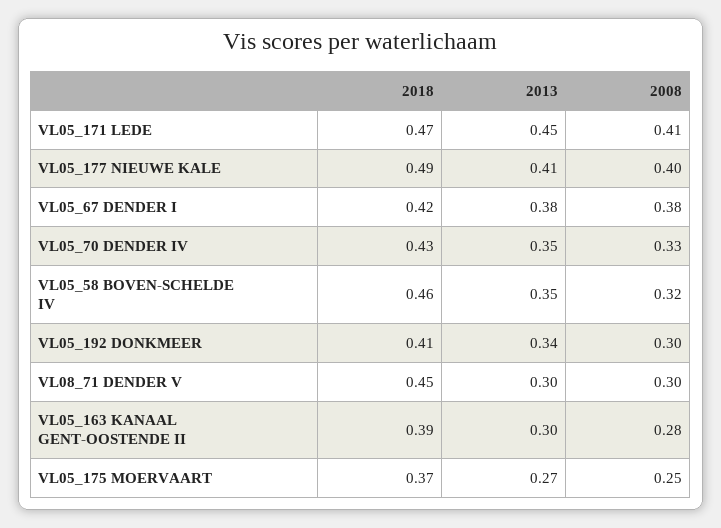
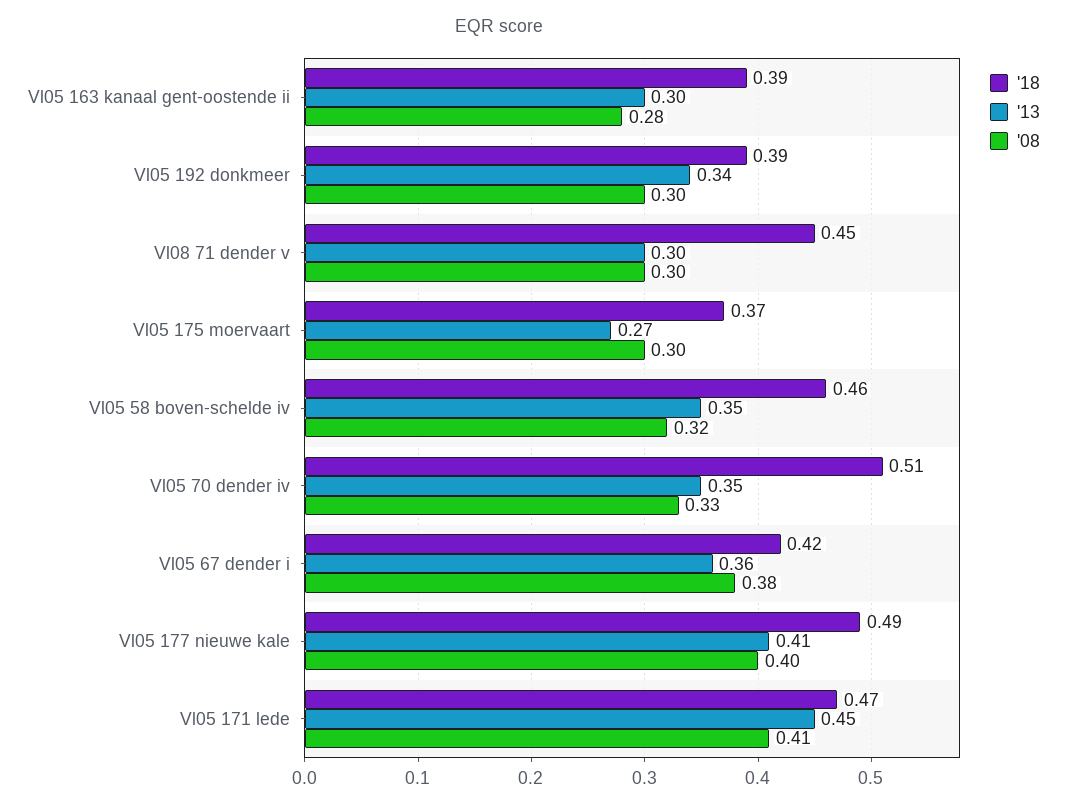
2013, VL05_67 DENDER I: 0.38 -> 0.36
2018, VL05_70 DENDER IV: 0.43 -> 0.51
2018, VL05_192 DONKMEER: 0.41 -> 0.39
2008, VL05_175 MOERVAART: 0.25 -> 0.3

